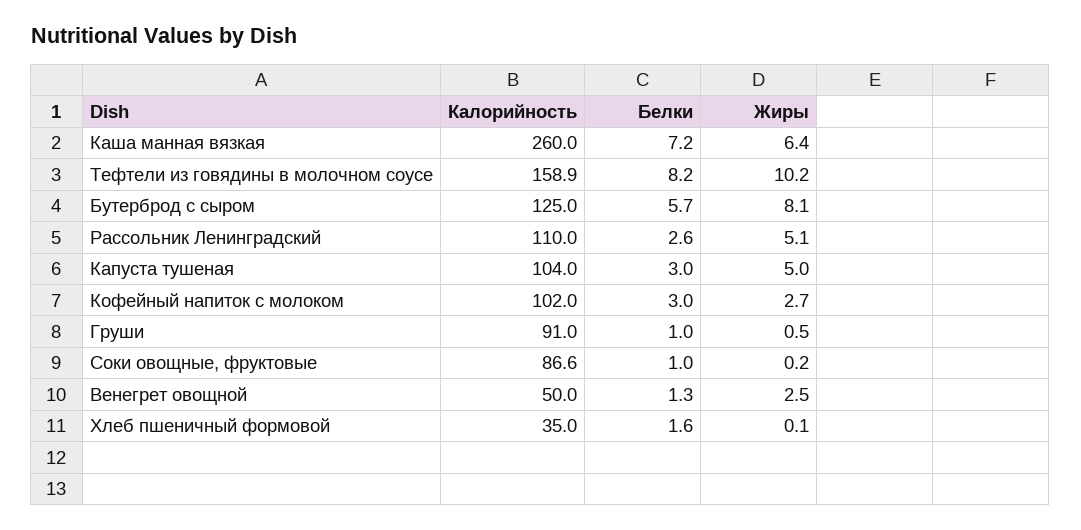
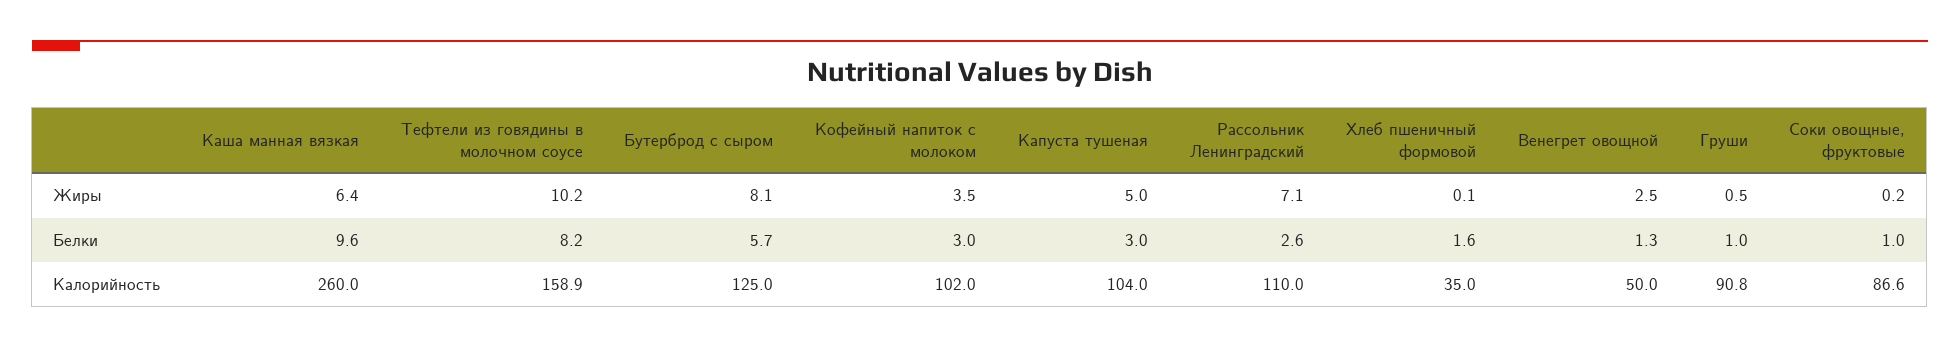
Белки, Каша манная вязкая: 7.2 -> 9.6
Жиры, Рассольник Ленинградский: 5.1 -> 7.1
Жиры, Кофейный напиток с молоком: 2.7 -> 3.5
Калорийность, Груши: 91 -> 90.8

